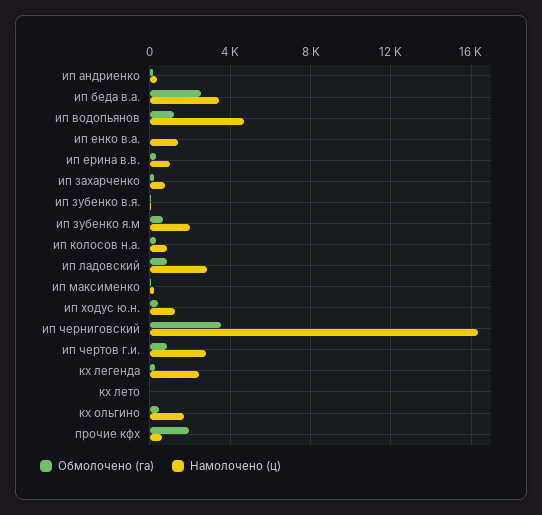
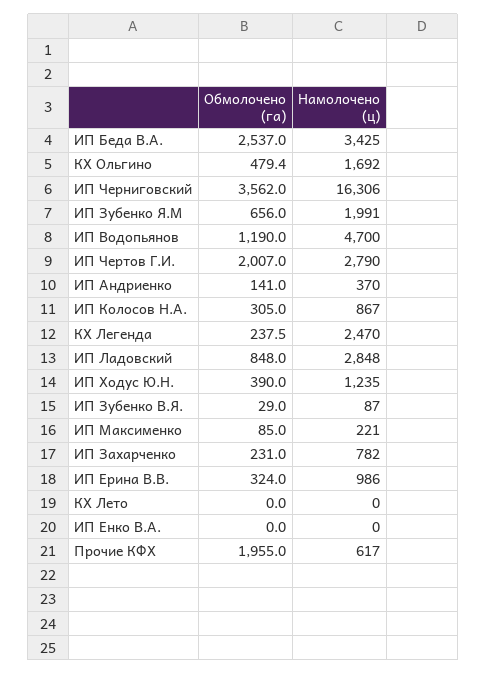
Намолочено (ц), ип енко в.а.: 1500 -> 0
Обмолочено (га), ип чертов г.и.: 1000 -> 2007

